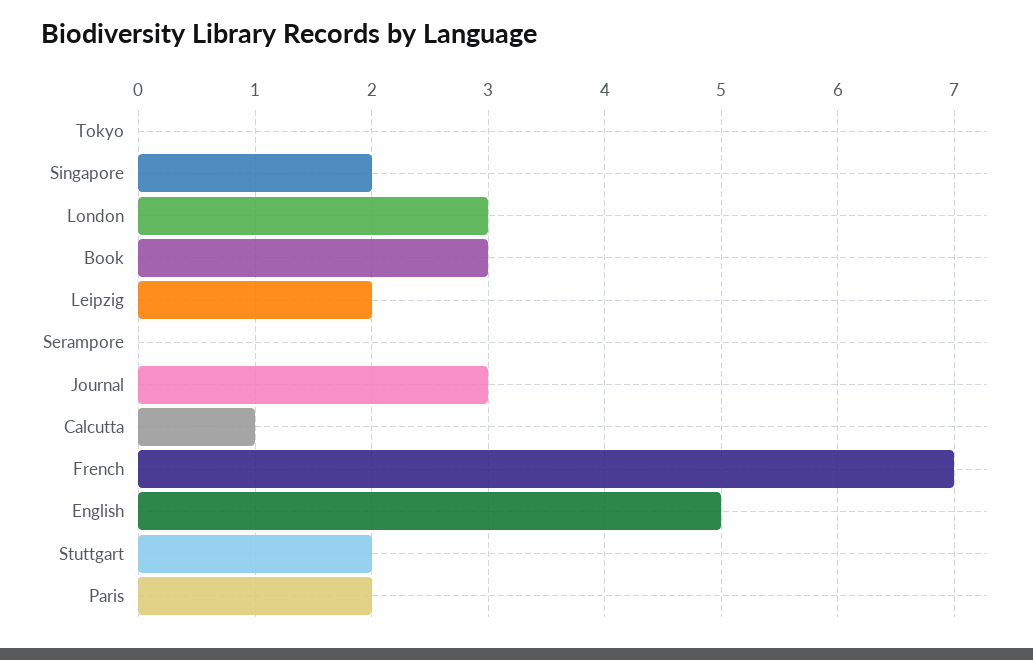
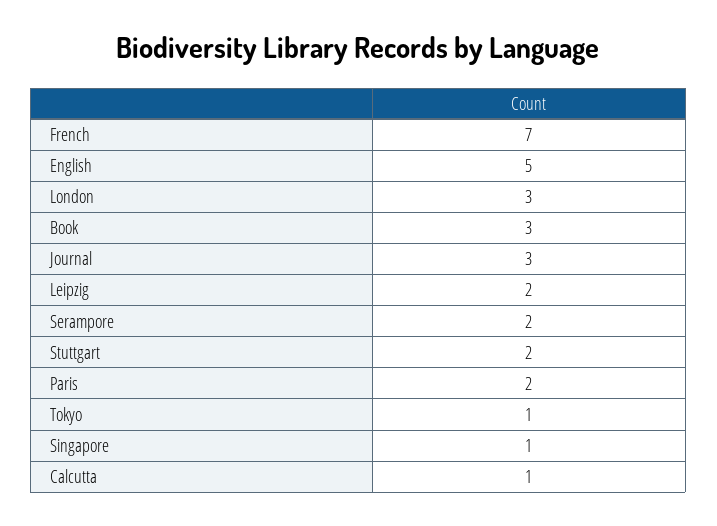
Tokyo: 0 -> 1
Singapore: 2 -> 1
Serampore: 0 -> 2

